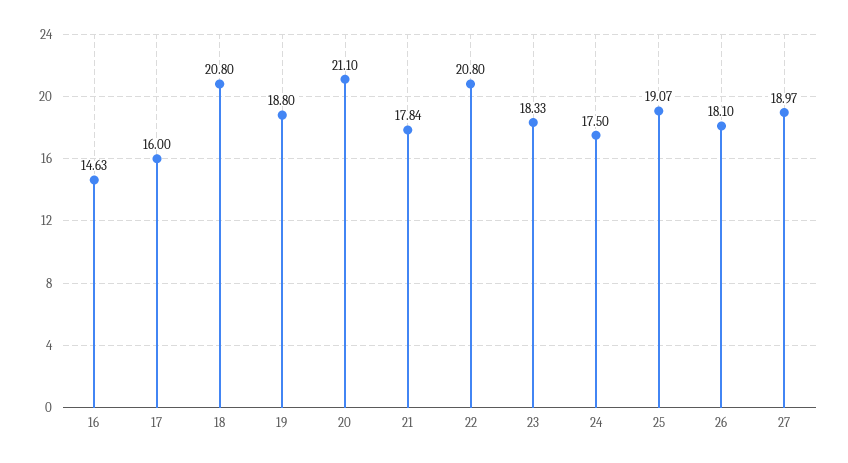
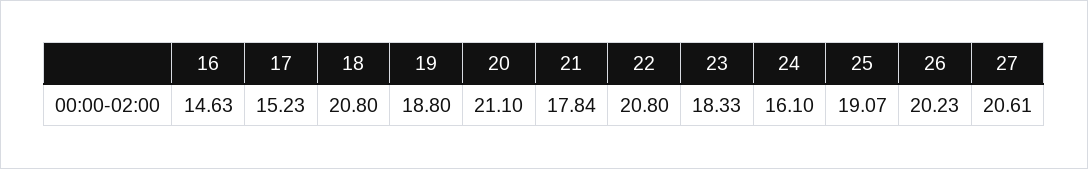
17: 16 -> 15.23
24: 17.5 -> 16.1
26: 18.1 -> 20.23
27: 18.97 -> 20.61

